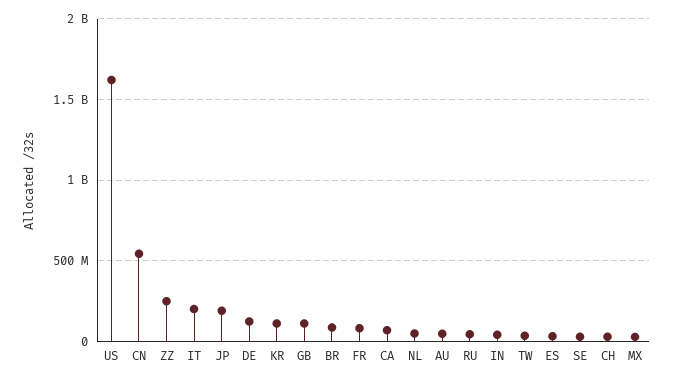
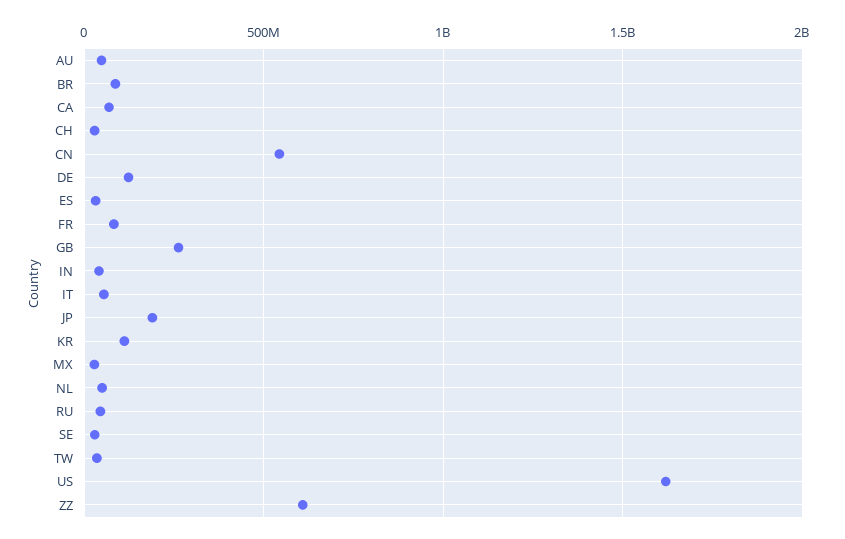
ZZ: 250000000 -> 600000000
IT: 200000000 -> 50000000
GB: 100000000 -> 250000000

